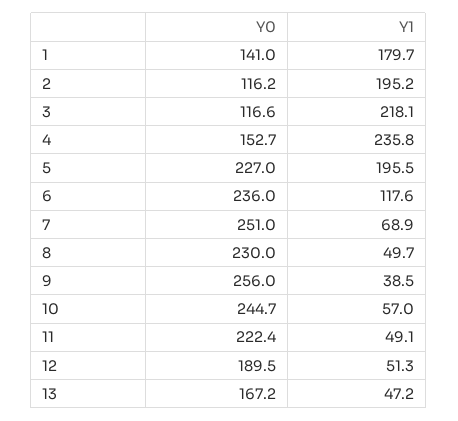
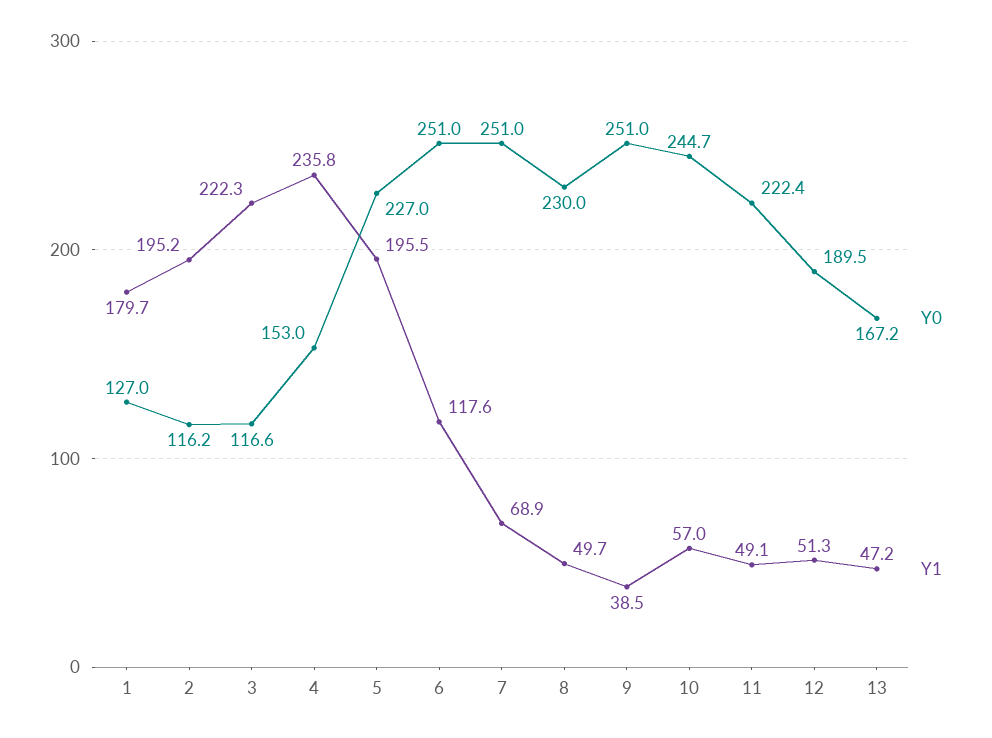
Y0, 1: 141 -> 127
Y1, 3: 218.1 -> 222.3
Y0, 4: 152.7 -> 153
Y0, 6: 236 -> 251
Y0, 9: 256 -> 251

